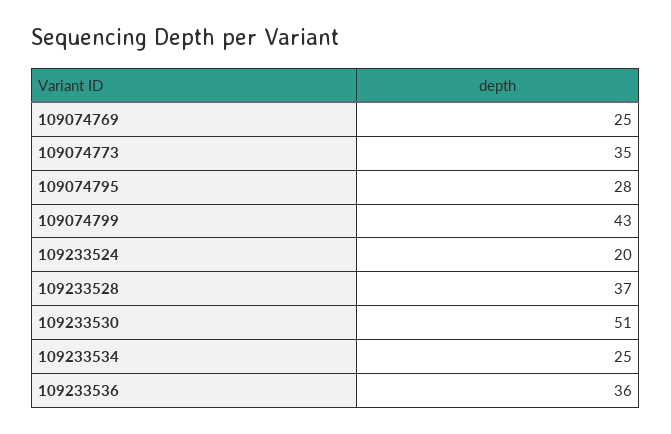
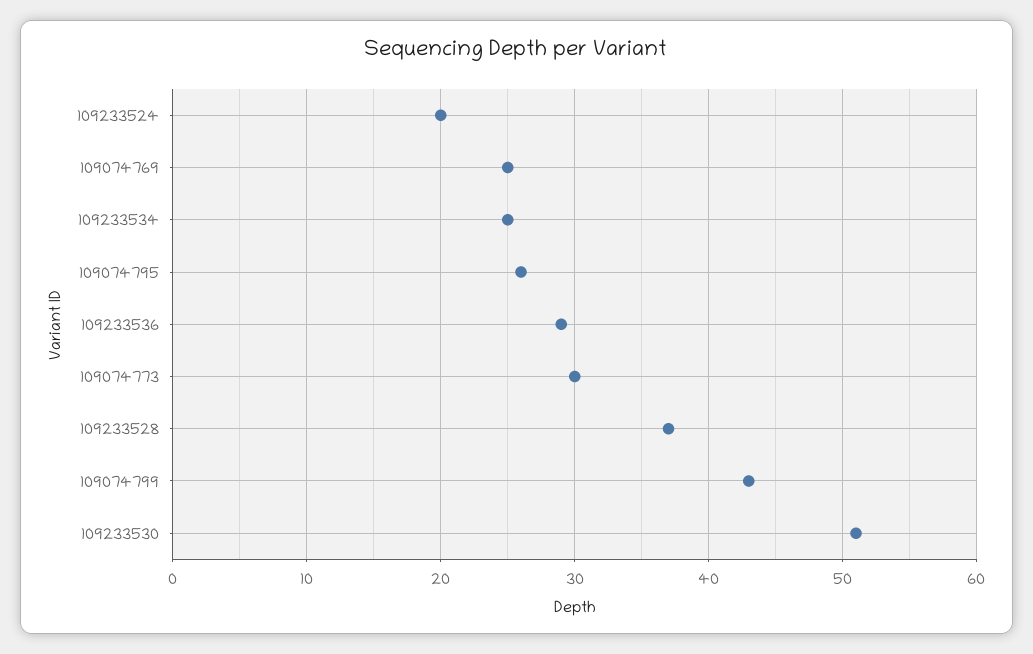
109074773: 35 -> 30
109074795: 28 -> 26
109233536: 36 -> 29

